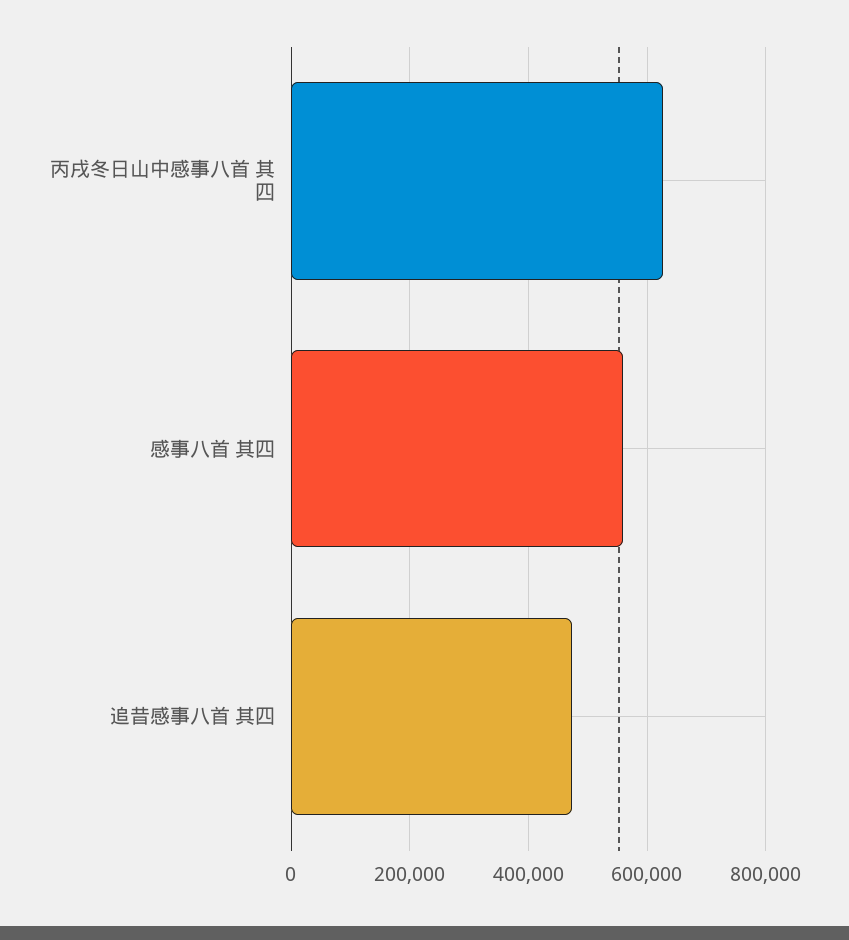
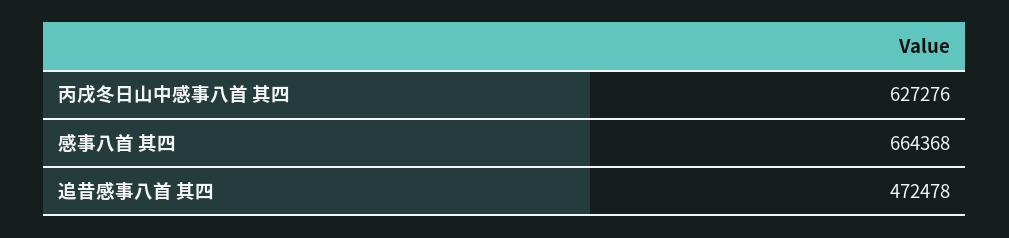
感事八首 其四: 560000 -> 664368

